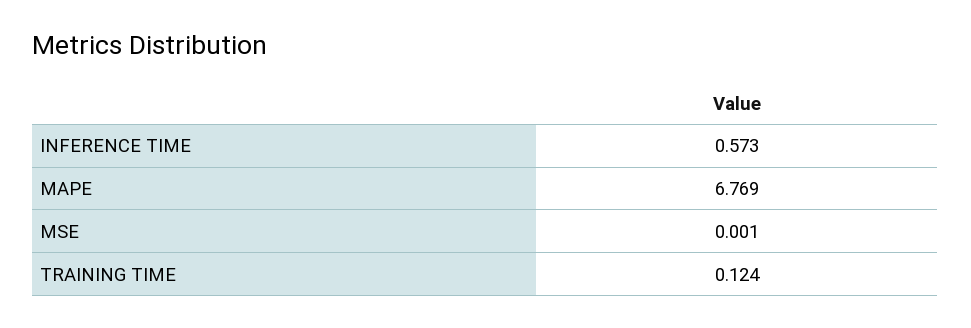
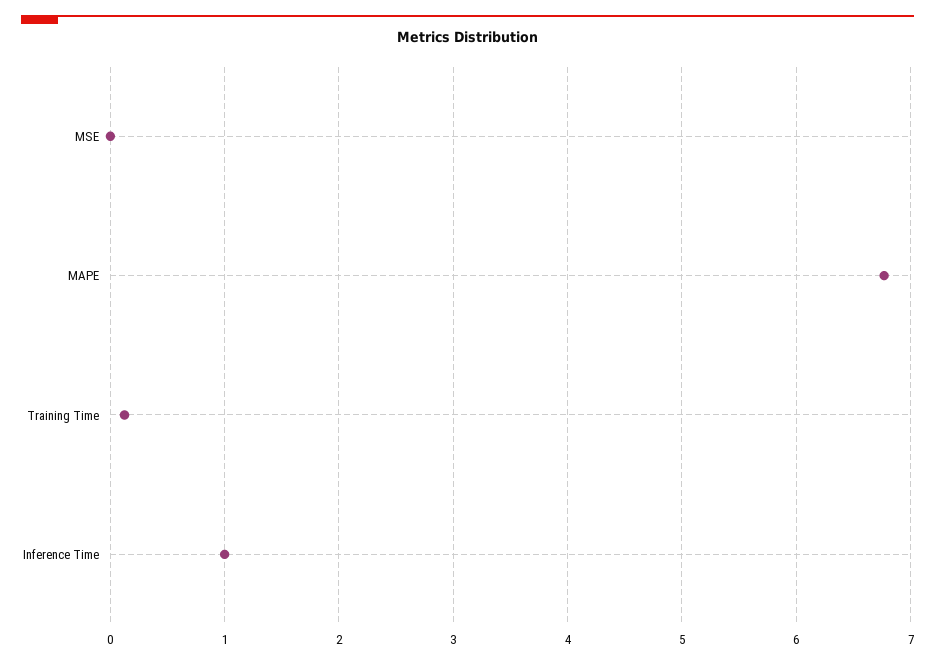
INFERENCE TIME: 0.573 -> 1

